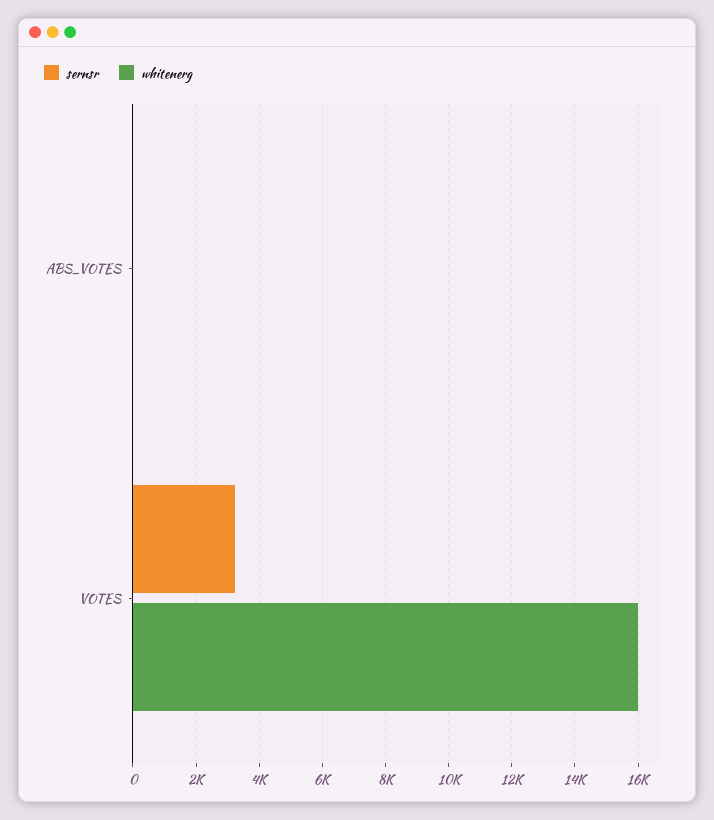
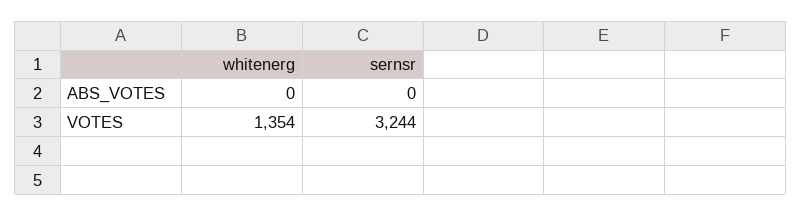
whitenerg, VOTES: 16000 -> 1354

